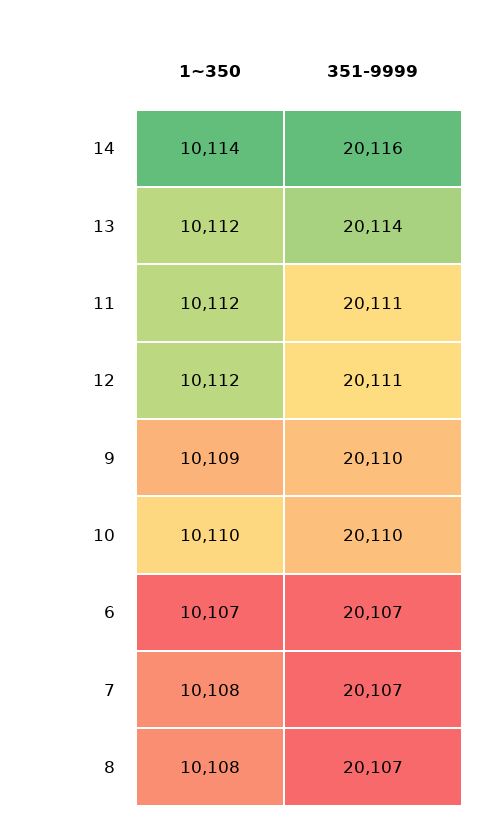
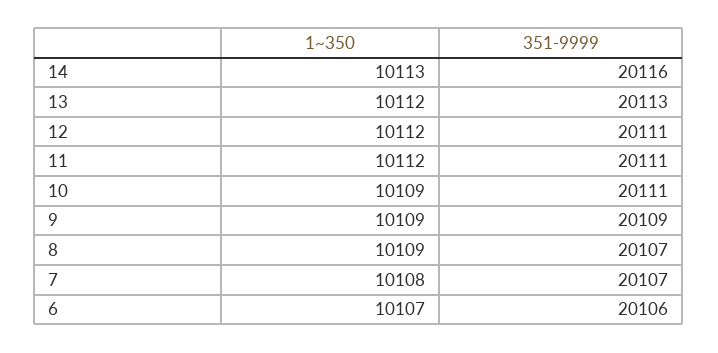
1~350, 14: 10114 -> 10113
351-9999, 13: 20114 -> 20113
351-9999, 9: 20110 -> 20109
1~350, 10: 10110 -> 10109
351-9999, 10: 20110 -> 20111
351-9999, 6: 20107 -> 20106
1~350, 8: 10108 -> 10109

